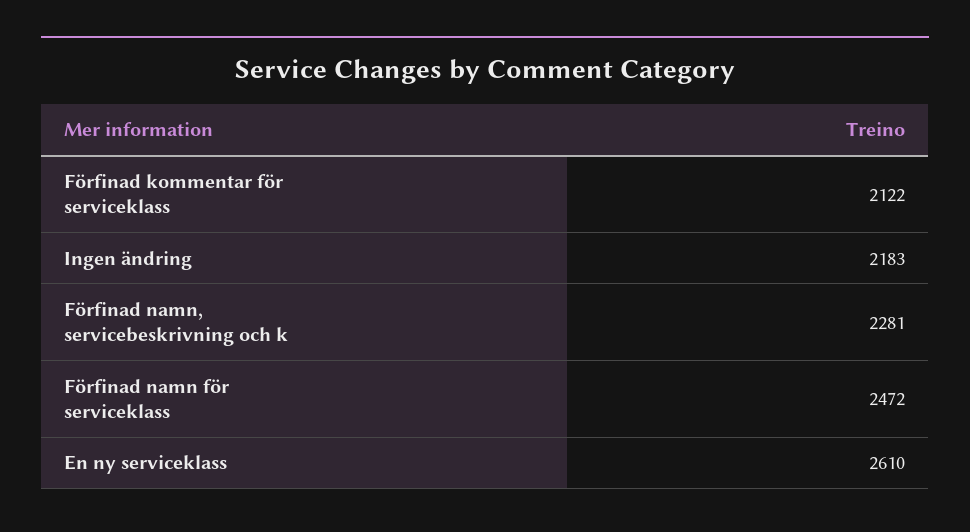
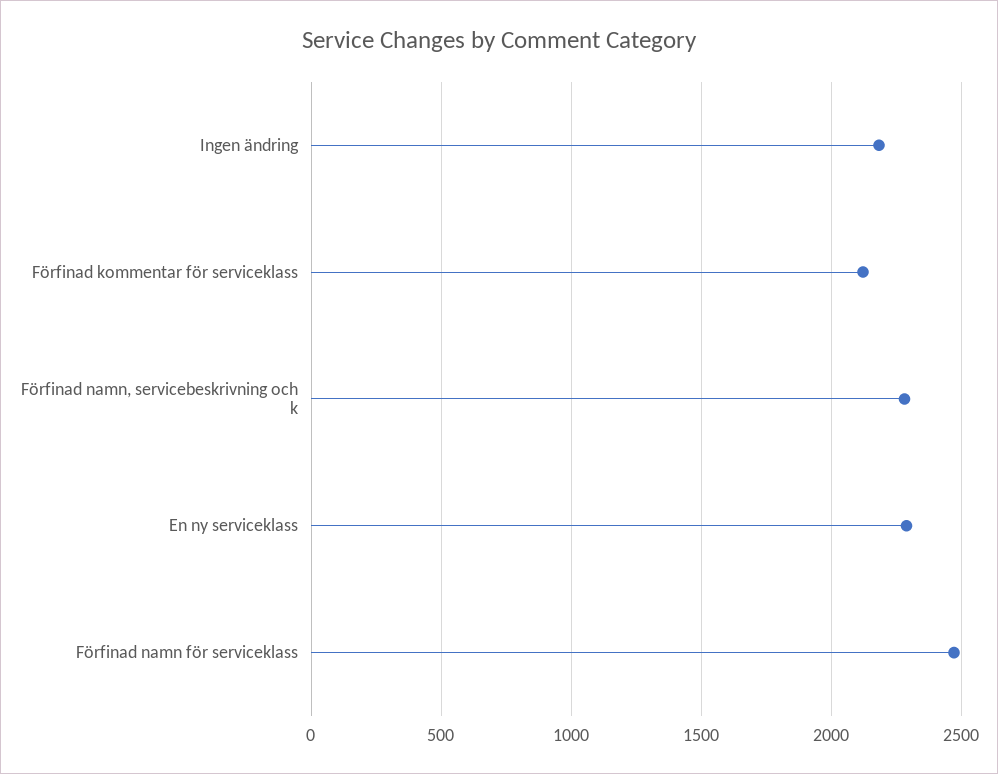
En ny serviceklass: 2610 -> 2300

